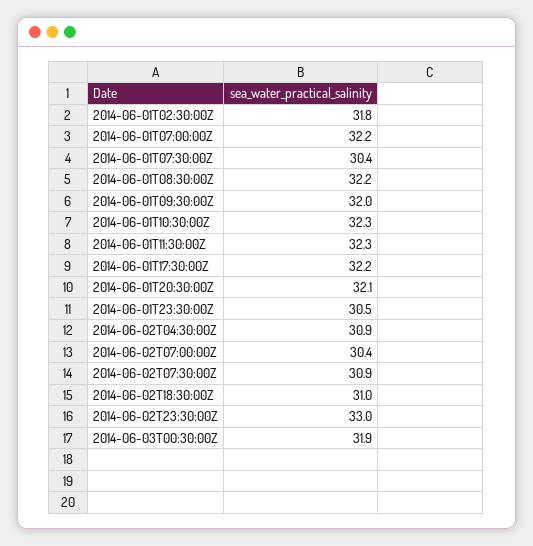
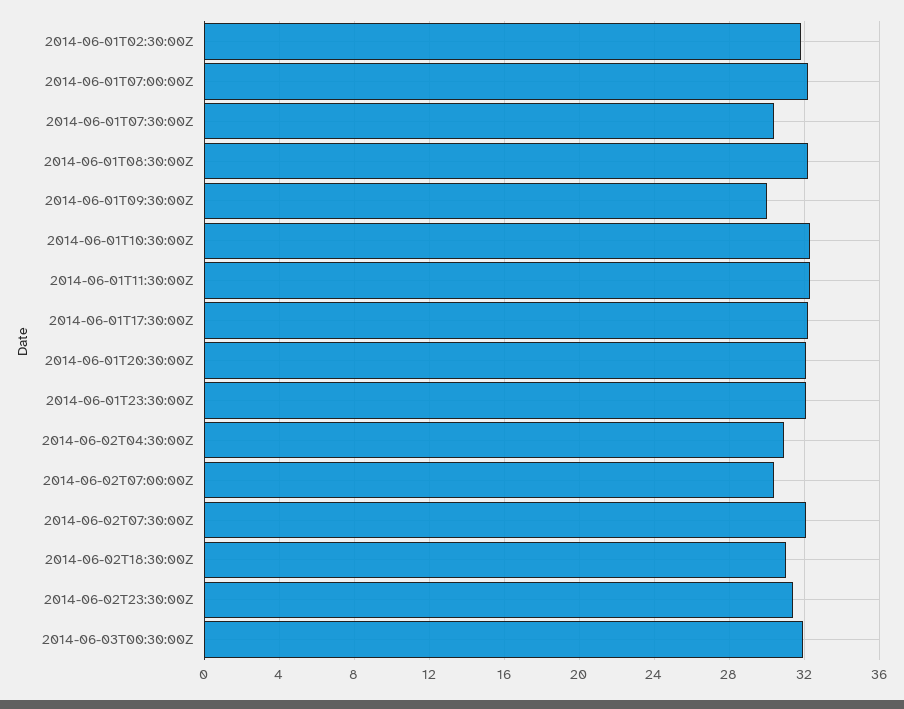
2014-06-01T09:30:00Z: 32 -> 30
2014-06-01T23:30:00Z: 30.5 -> 32
2014-06-02T07:30:00Z: 30.9 -> 32
2014-06-02T23:30:00Z: 33 -> 31.5

